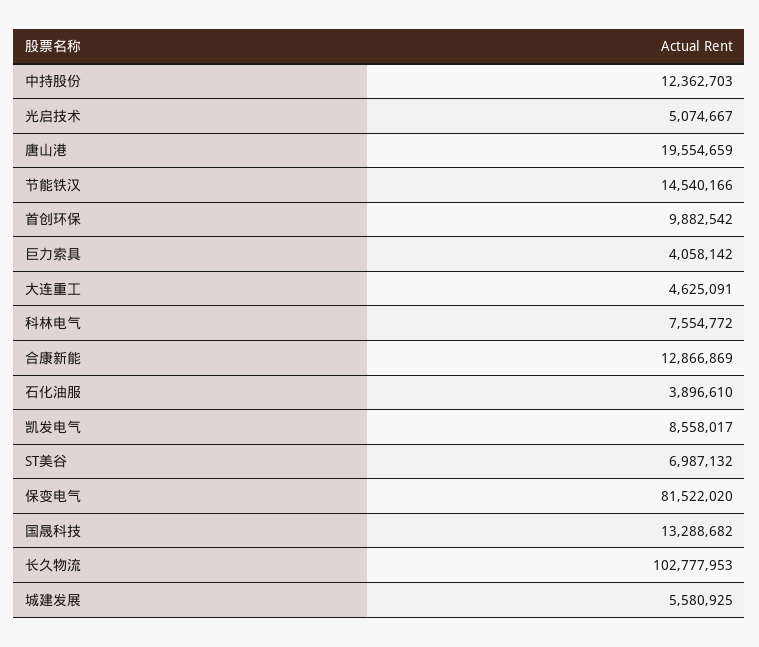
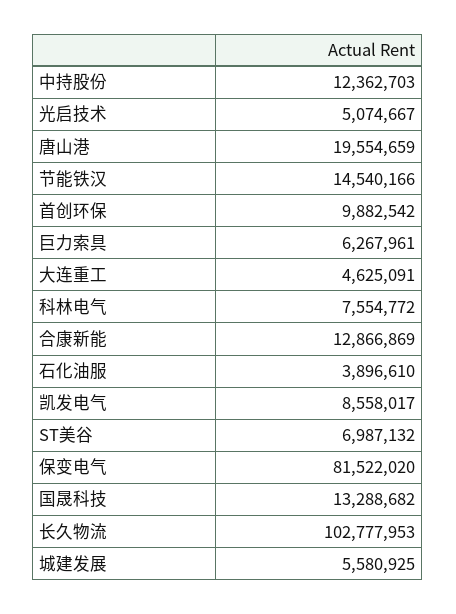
巨力索具: 4058142 -> 6267961

